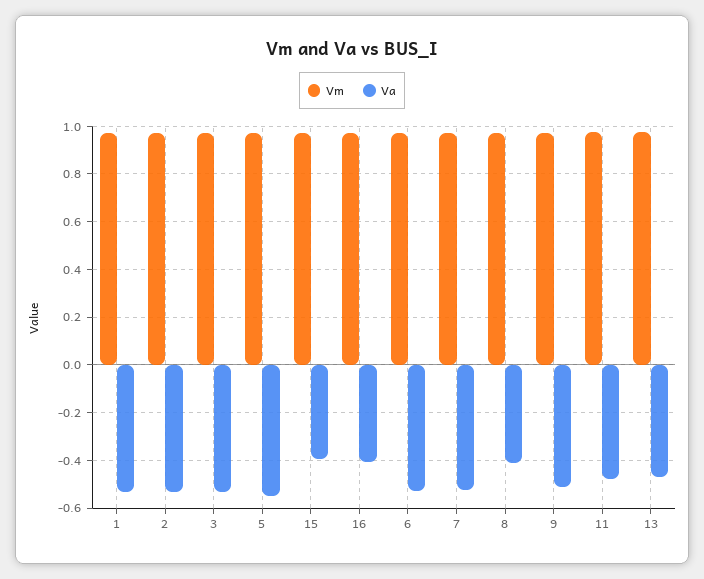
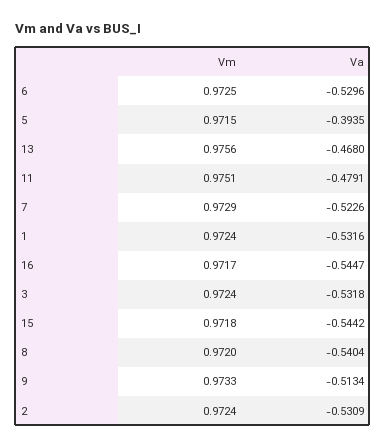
Va, 5: -0.55 -> -0.3935
Va, 15: -0.4 -> -0.5442
Va, 16: -0.4 -> -0.5447
Va, 8: -0.4 -> -0.5404

